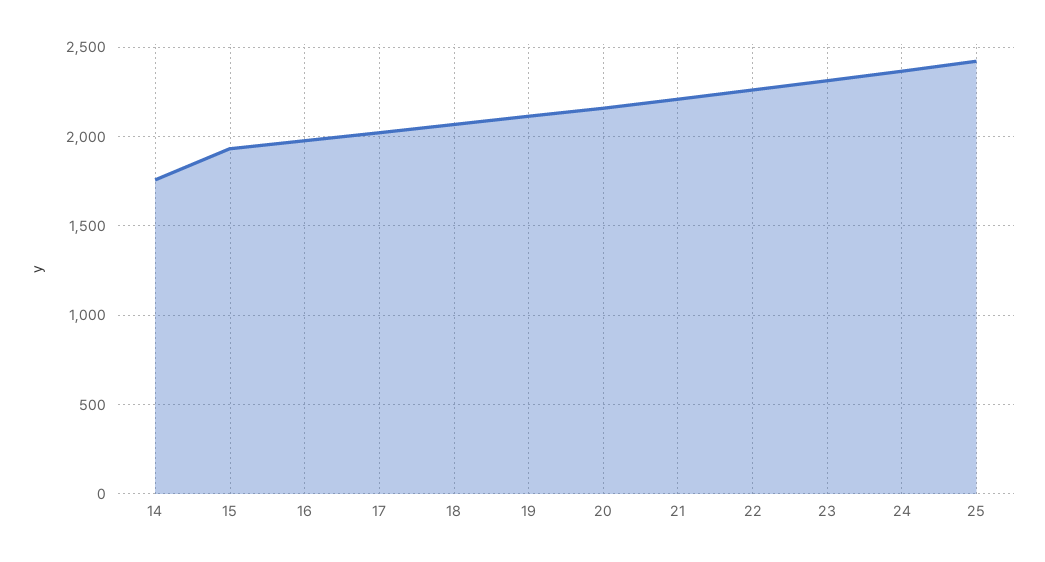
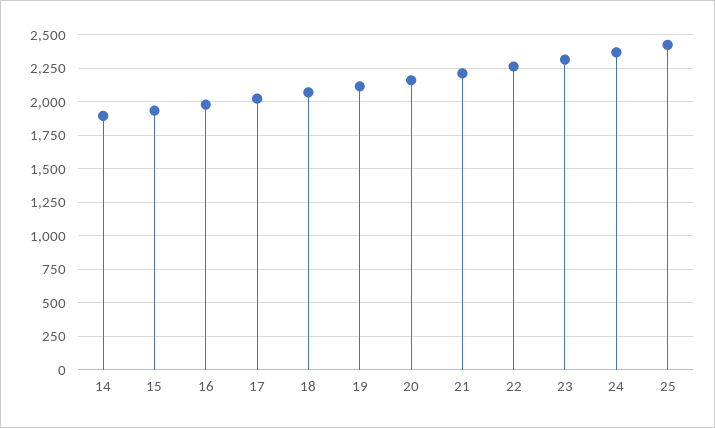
14: 1750 -> 1900

